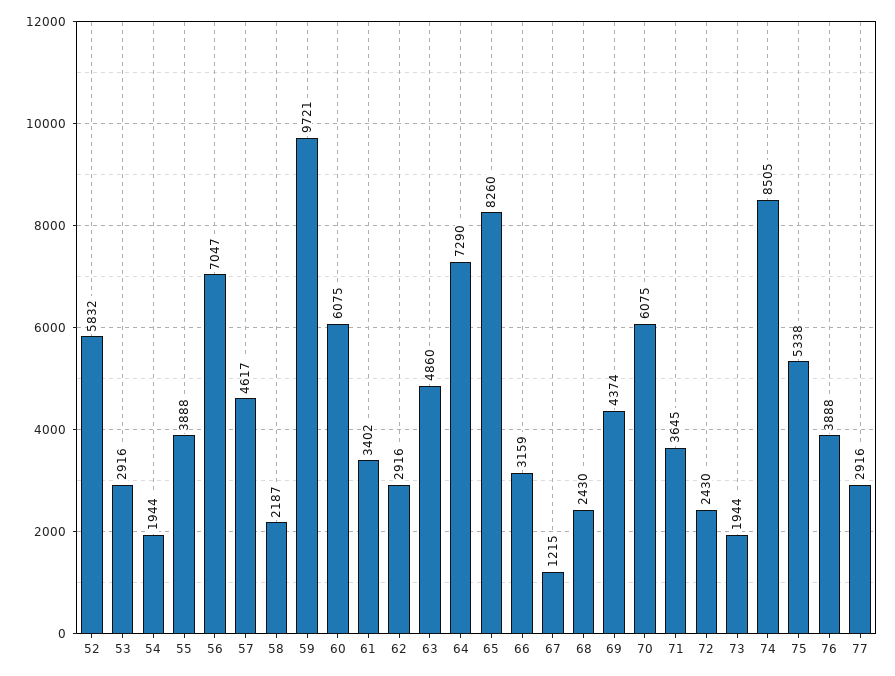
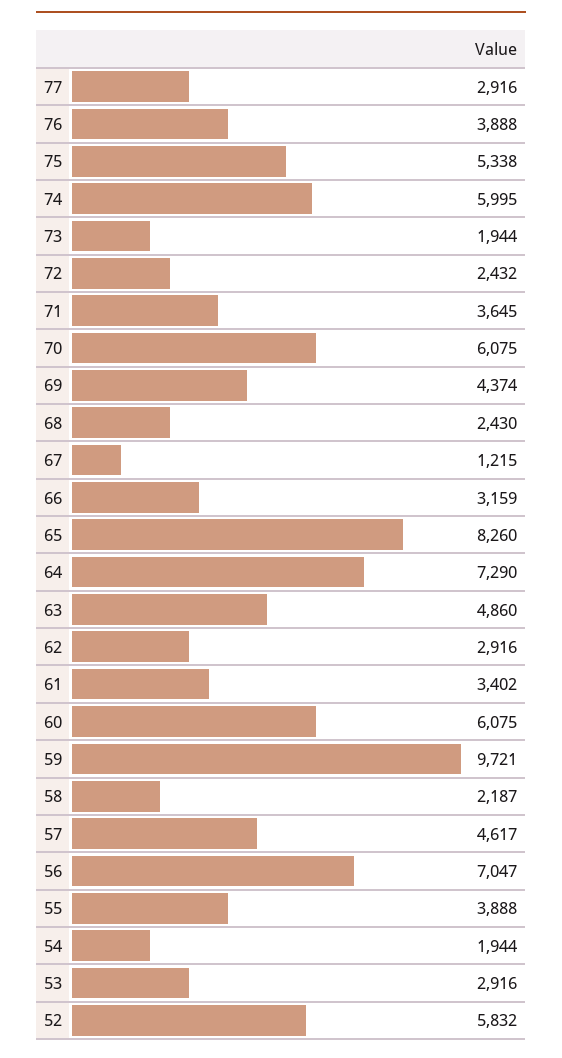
72: 2430 -> 2432
74: 8505 -> 5995

